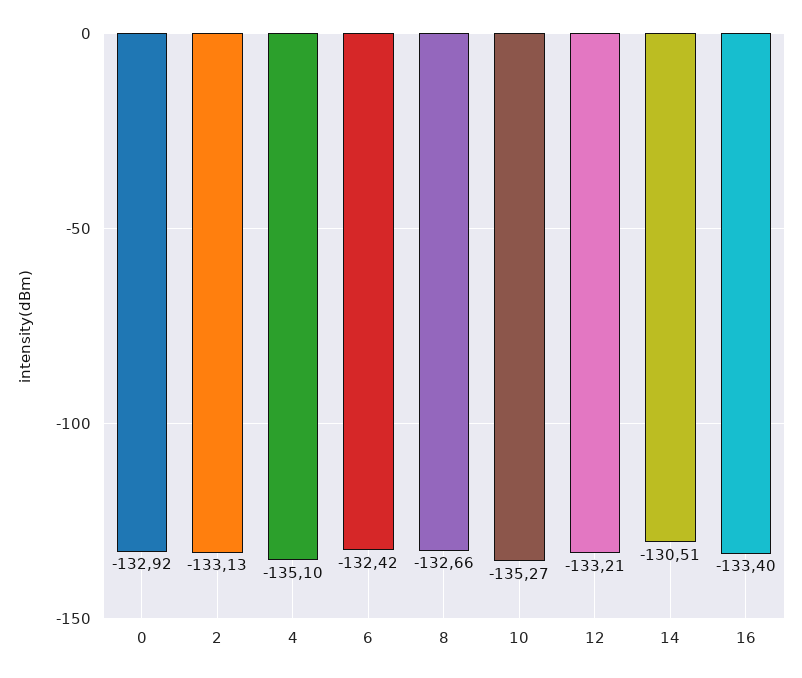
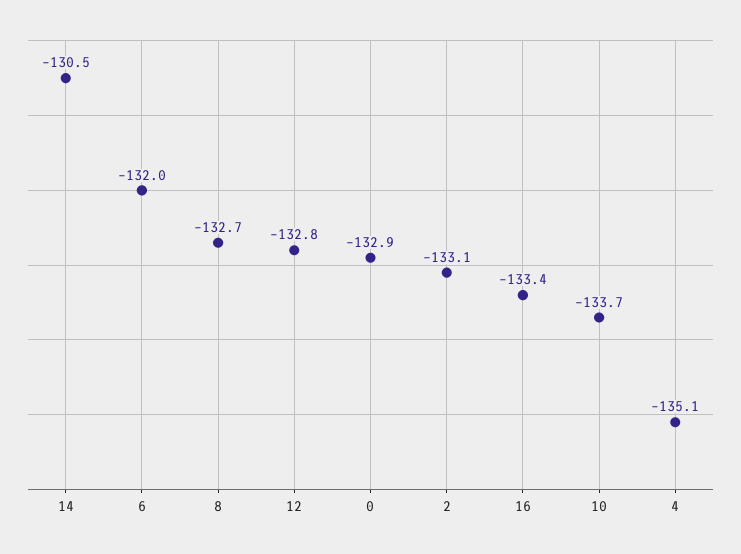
6: -132.42 -> -132
10: -135.27 -> -133.7
12: -133.21 -> -132.8

